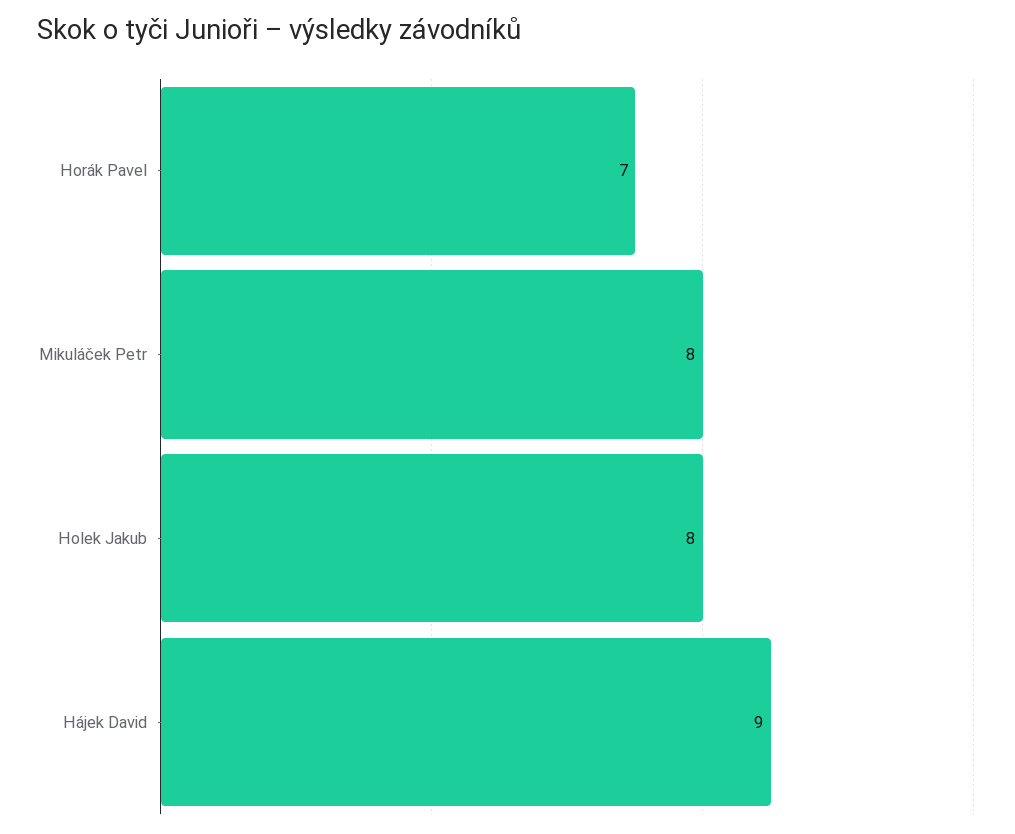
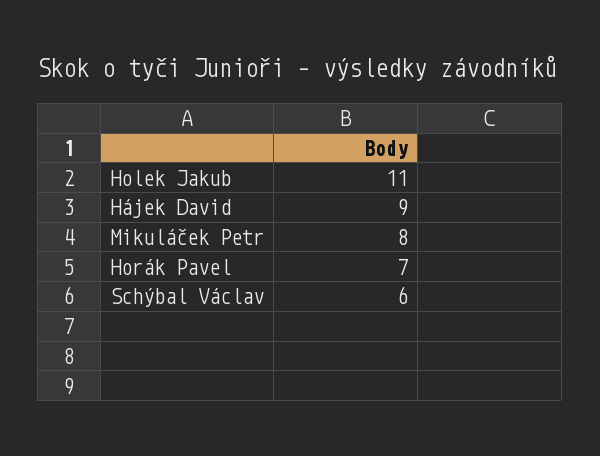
Holek Jakub: 8 -> 11
Schýbal Václav: none -> 6

